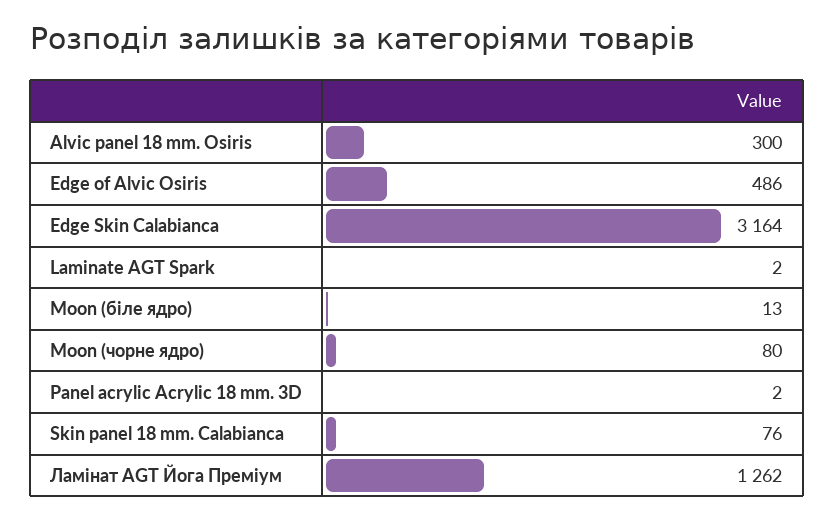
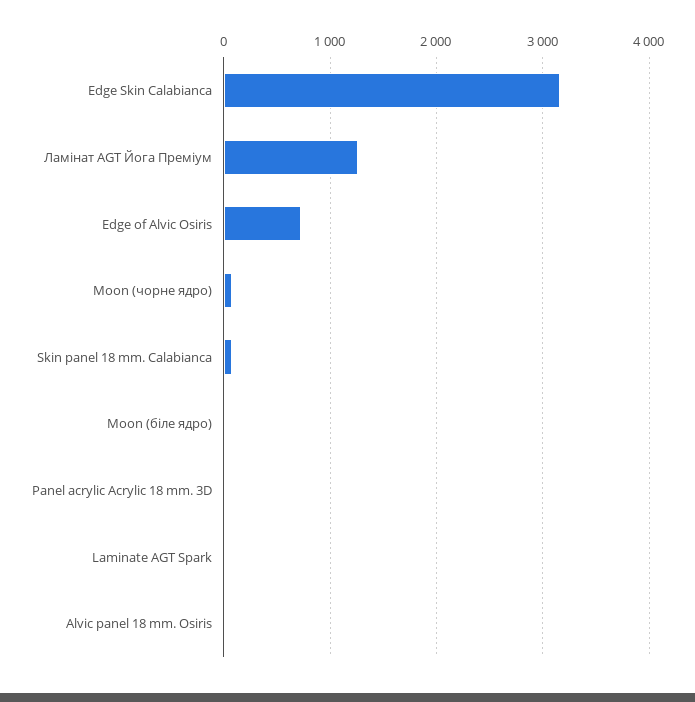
Alvic panel 18 mm. Osiris: 300 -> 0
Edge of Alvic Osiris: 486 -> 700

